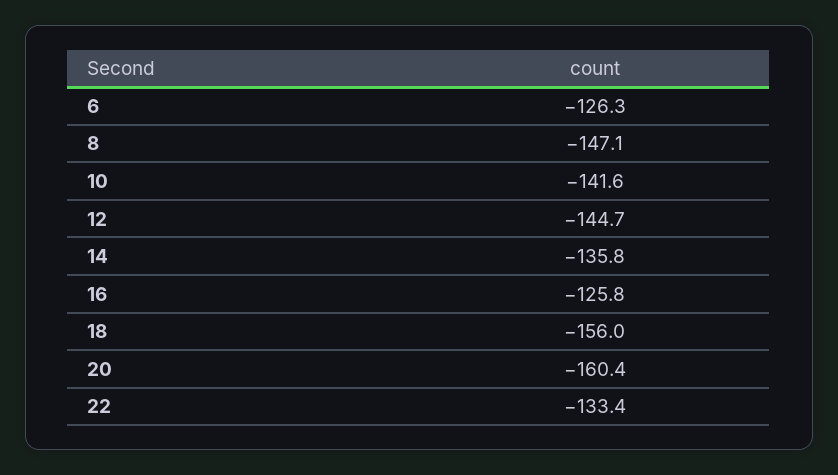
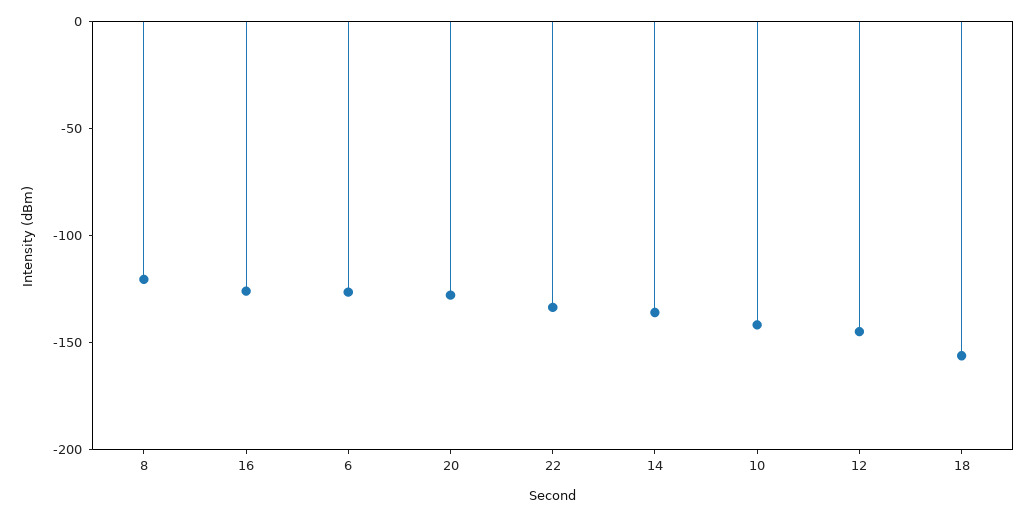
8: -147.1 -> -120
20: -160.4 -> -130

